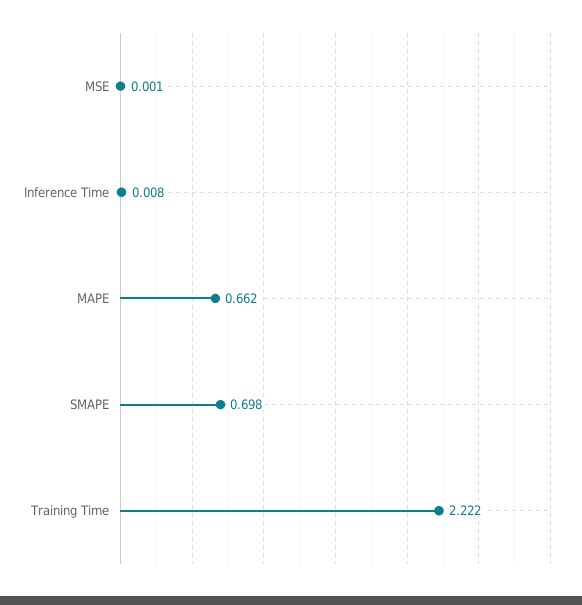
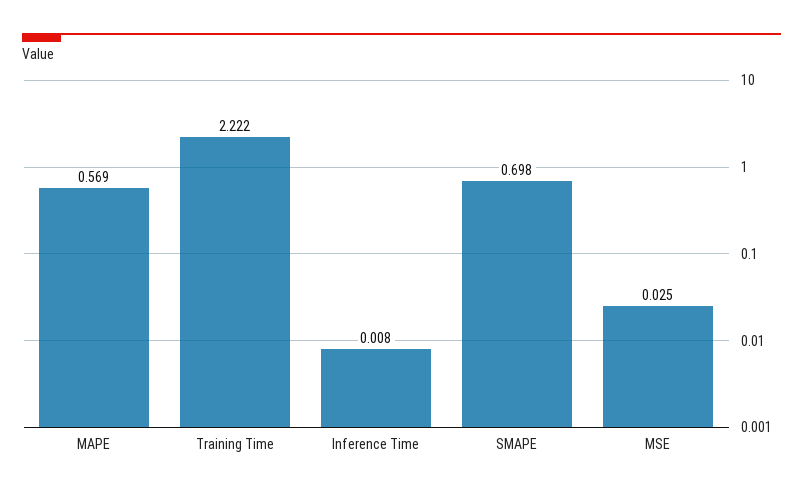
MSE: 0.001 -> 0.025
MAPE: 0.662 -> 0.569

